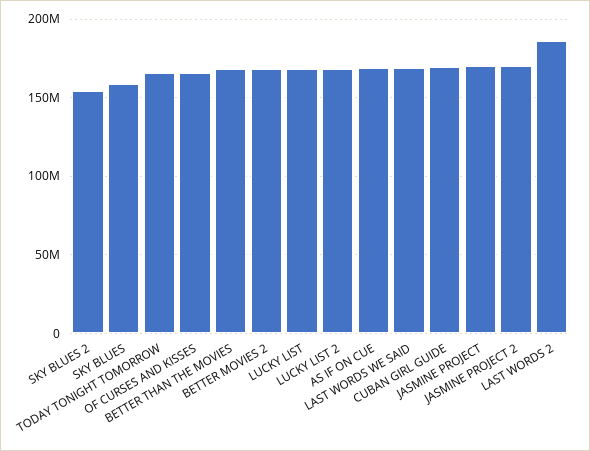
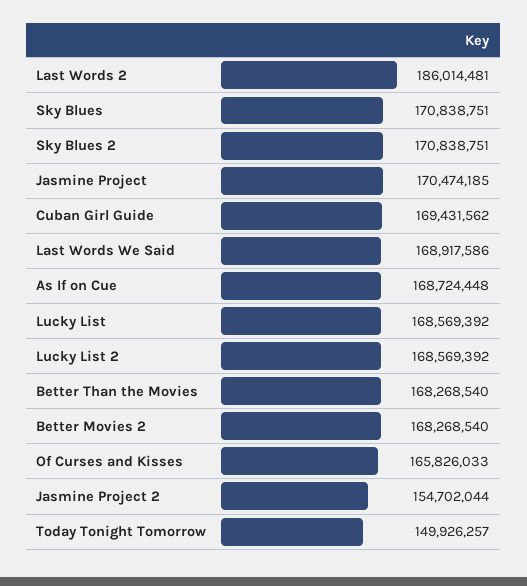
SKY BLUES 2: 155000000 -> 170838751
SKY BLUES: 160000000 -> 170838751
TODAY TONIGHT TOMORROW: 165000000 -> 149926257
JASMINE PROJECT 2: 170000000 -> 154702044

